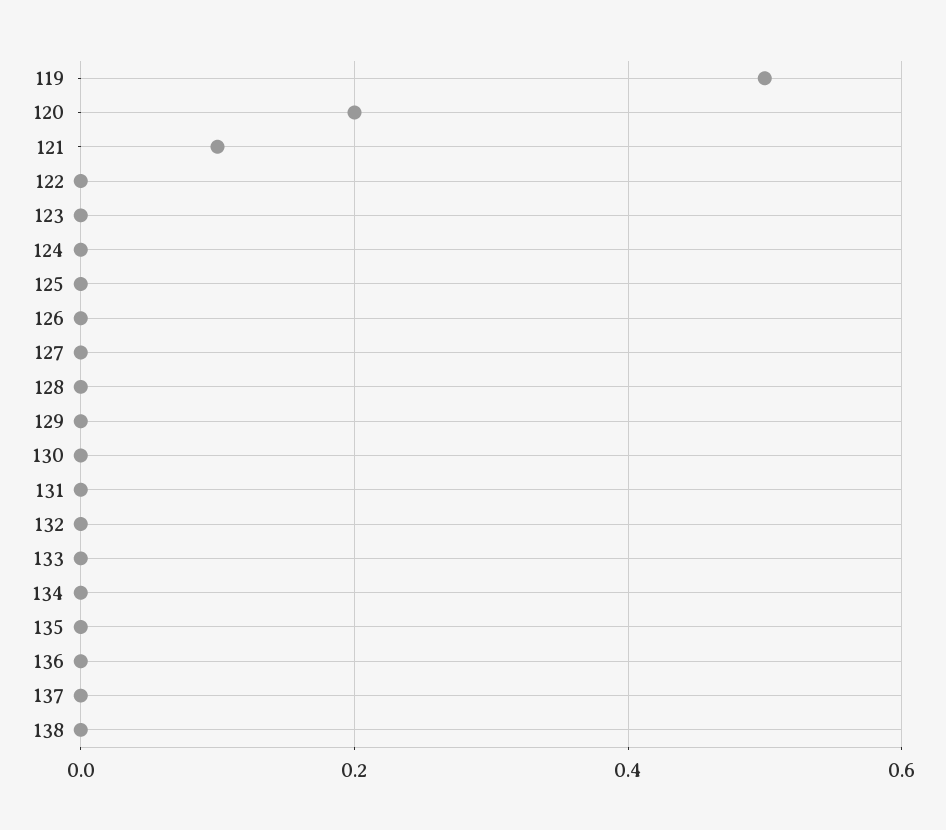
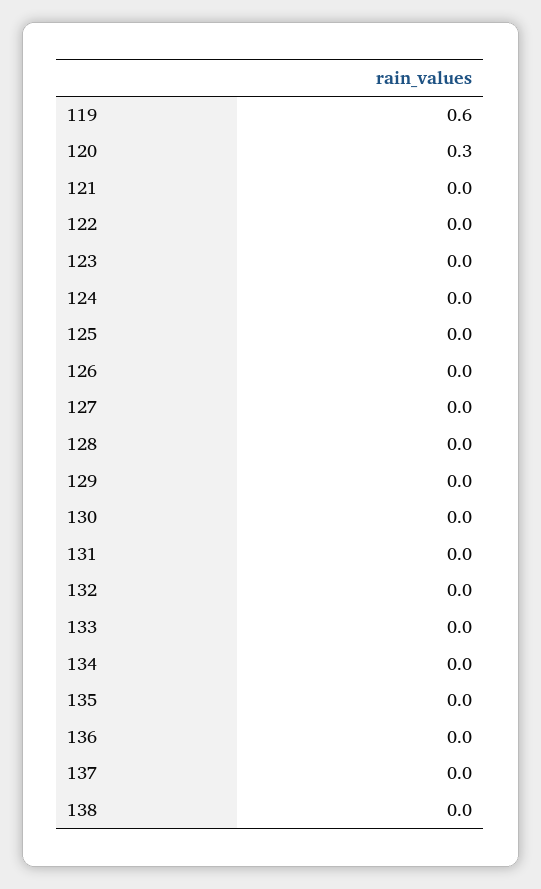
119: 0.5 -> 0.6
120: 0.2 -> 0.3
121: 0.1 -> 0

